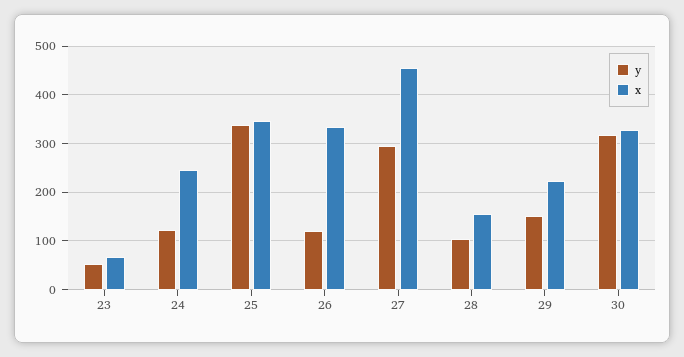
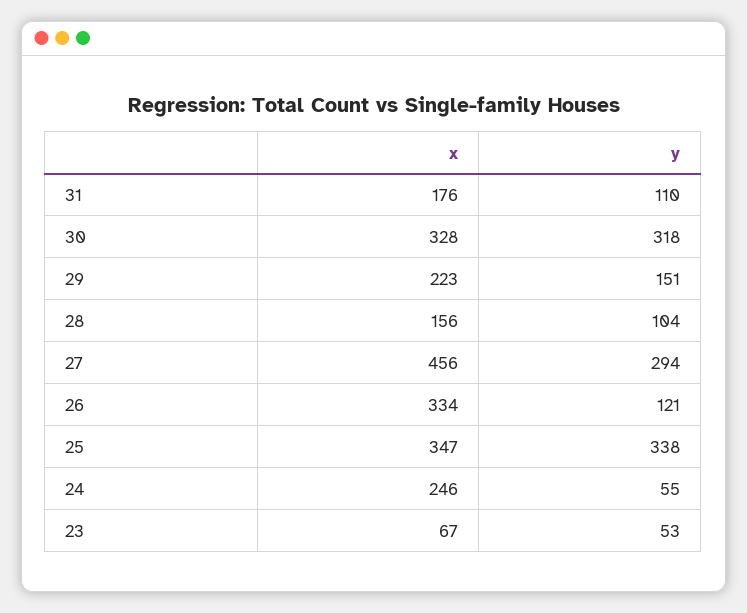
y, 24: 120 -> 55
x, 31: none -> 176
y, 31: none -> 110

